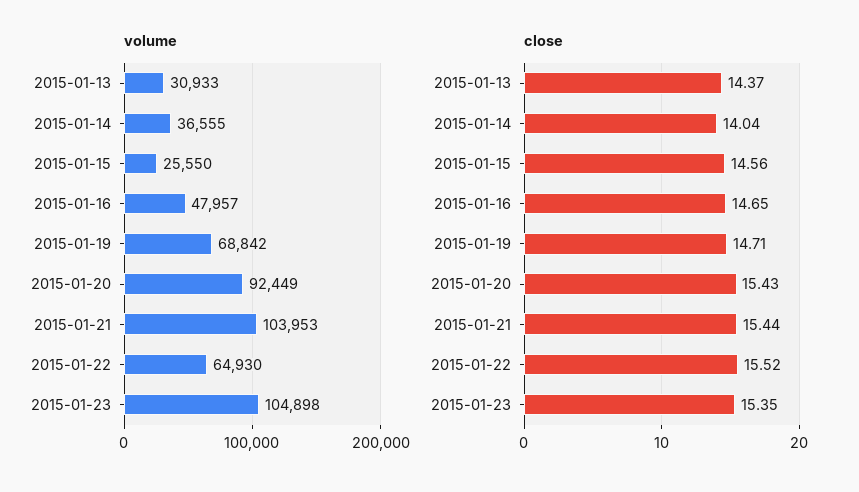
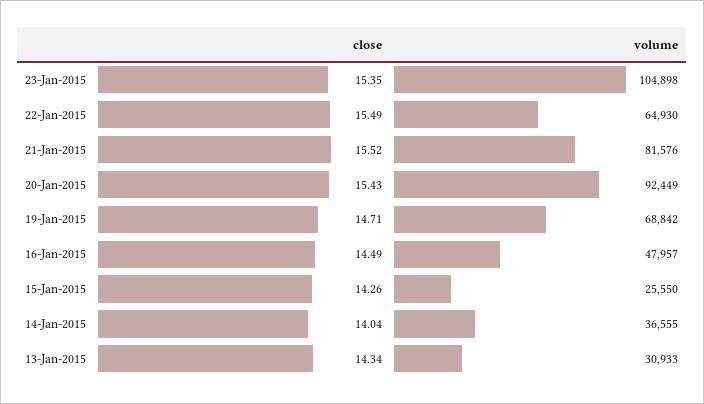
volume, 2015-01-21: 103953 -> 81576
close, 2015-01-13: 14.37 -> 14.34
close, 2015-01-15: 14.56 -> 14.26
close, 2015-01-16: 14.65 -> 14.49
close, 2015-01-21: 15.44 -> 15.52
close, 2015-01-22: 15.52 -> 15.49

